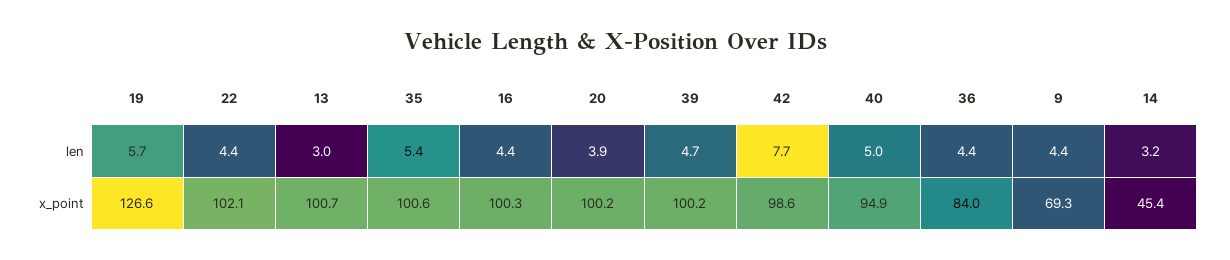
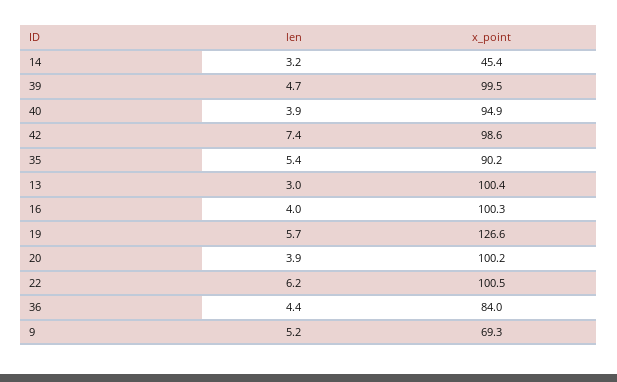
22, len: 4.4 -> 6.2
16, len: 4.4 -> 4
42, len: 7.7 -> 7.4
40, len: 5 -> 3.9
9, len: 4.4 -> 5.2
22, x_point: 102.1 -> 100.5
13, x_point: 100.7 -> 100.4
35, x_point: 100.6 -> 90.2
39, x_point: 100.2 -> 99.5

